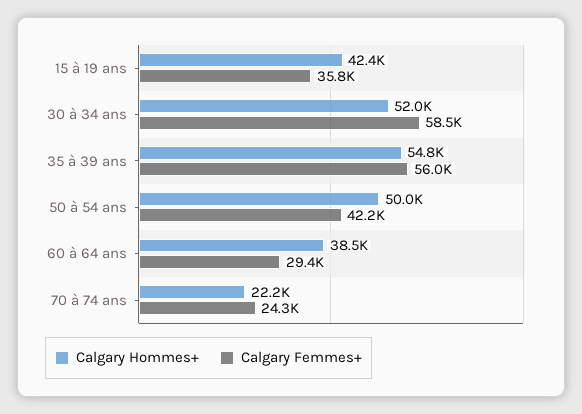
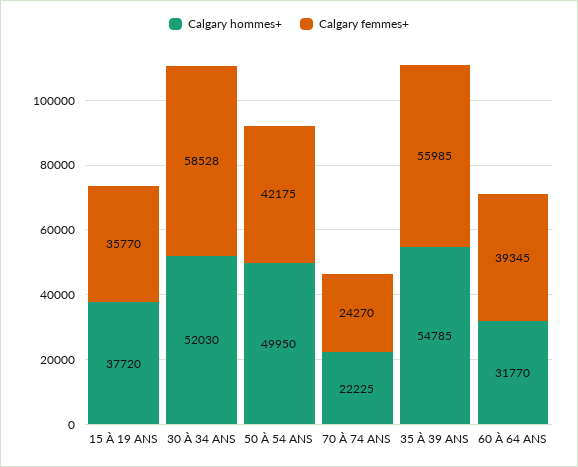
Calgary Hommes+, 15 à 19 ans: 42400 -> 37720
Calgary Hommes+, 60 à 64 ans: 38500 -> 31770
Calgary Femmes+, 60 à 64 ans: 29400 -> 39345

